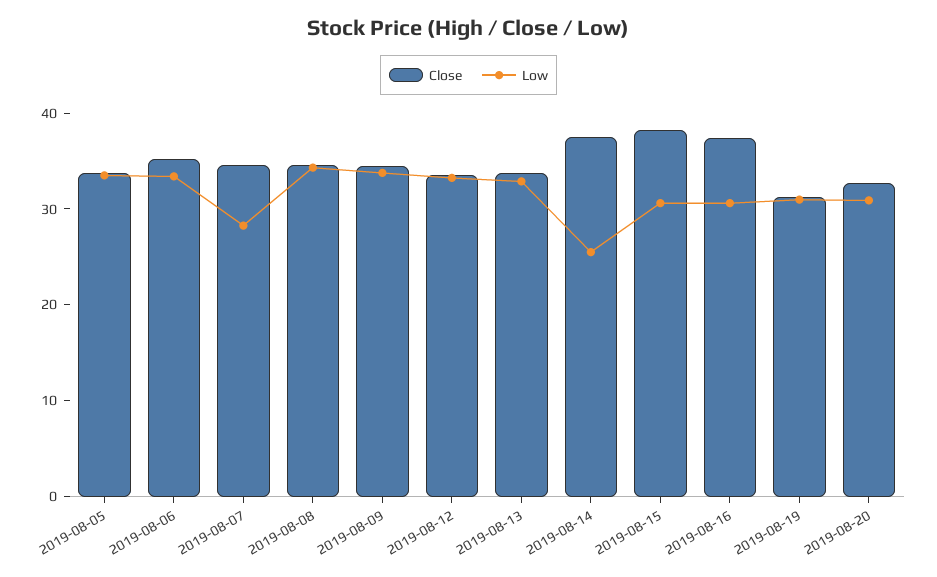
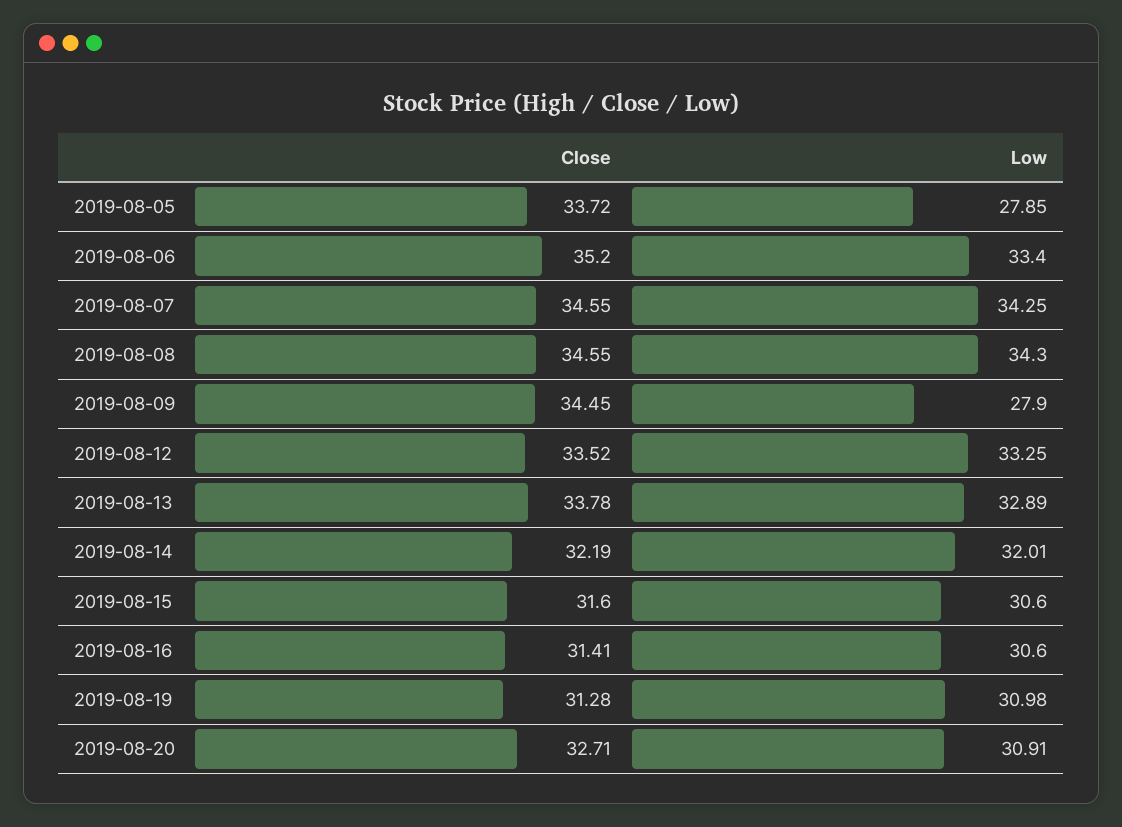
Low, 2019-08-05: 34 -> 27.85
Low, 2019-08-07: 28 -> 34.25
Low, 2019-08-09: 34 -> 27.9
Close, 2019-08-14: 38 -> 32.19
Low, 2019-08-14: 26 -> 32.01
Close, 2019-08-15: 38 -> 31.6
Close, 2019-08-16: 38 -> 31.41

